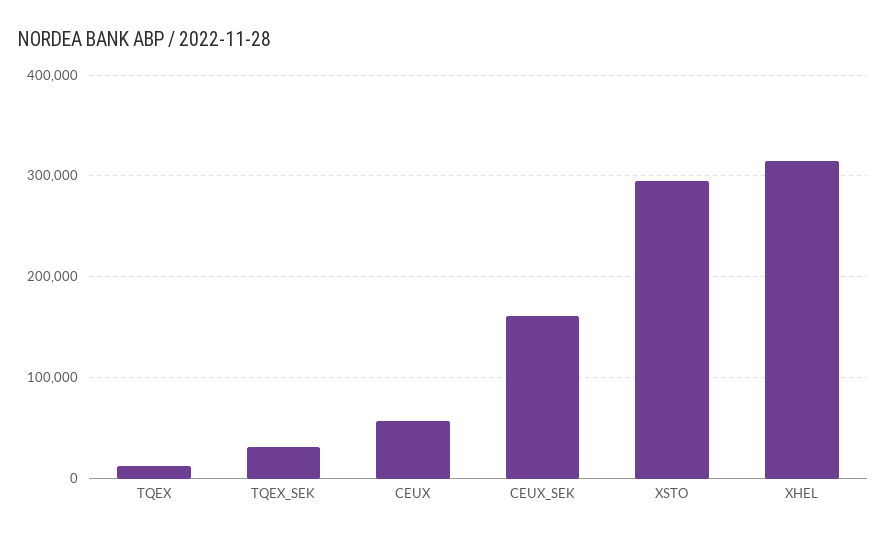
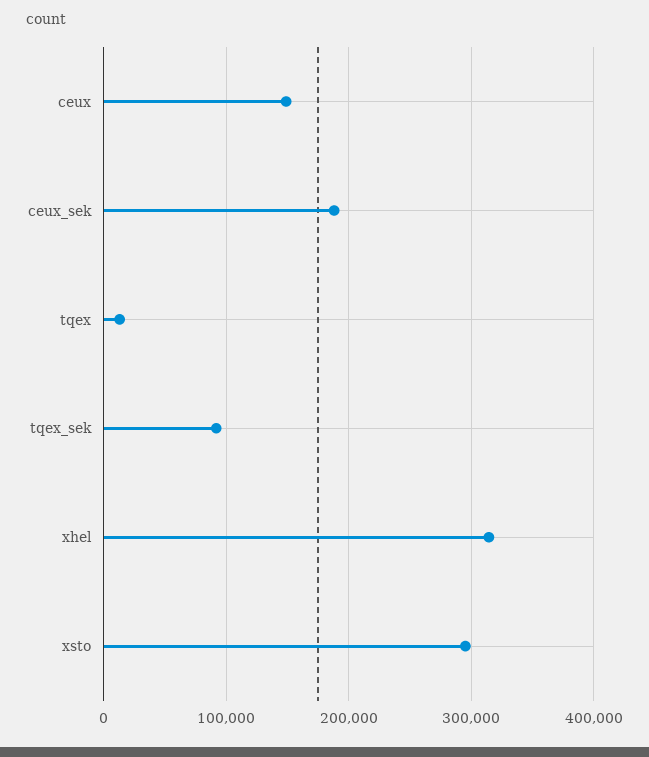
TQEX_SEK: 30000 -> 90000
CEUX: 60000 -> 150000
CEUX_SEK: 160000 -> 190000

